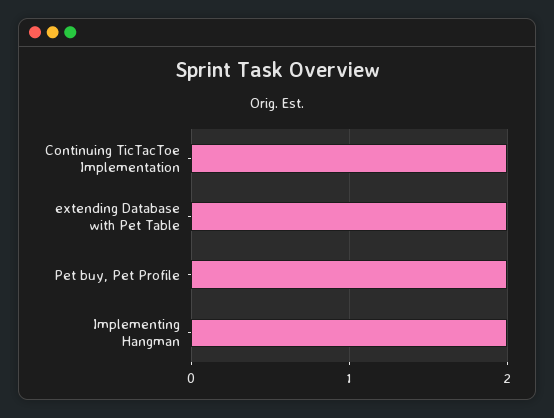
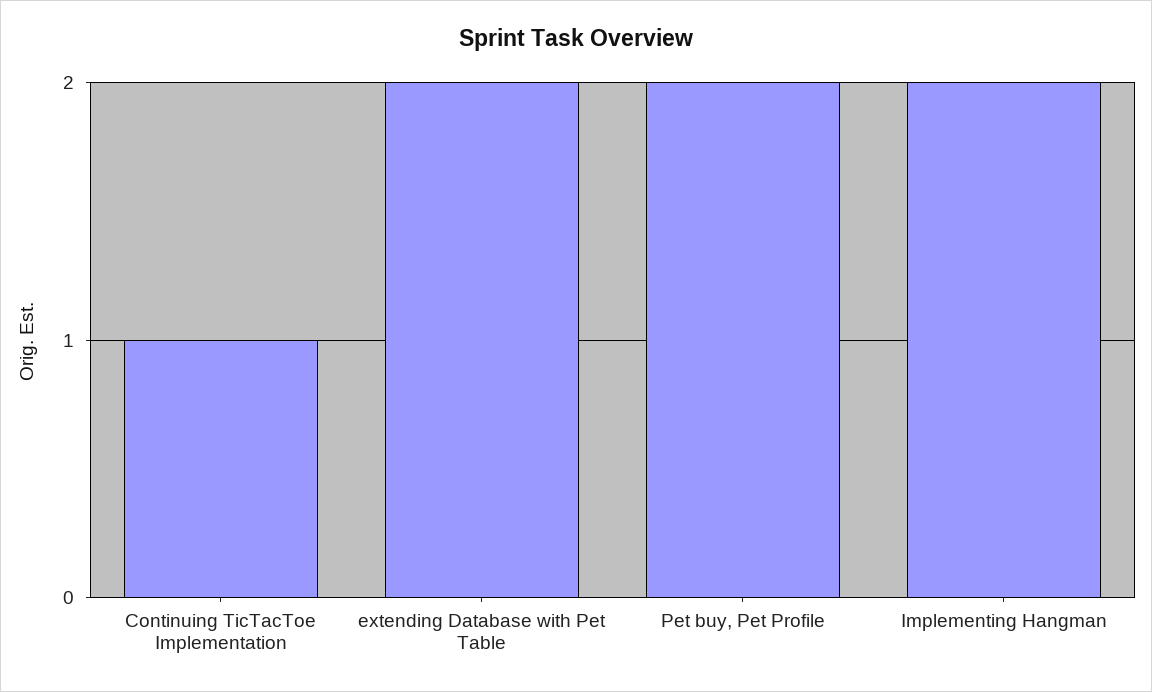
Continuing TicTacToe Implementation: 2 -> 1

